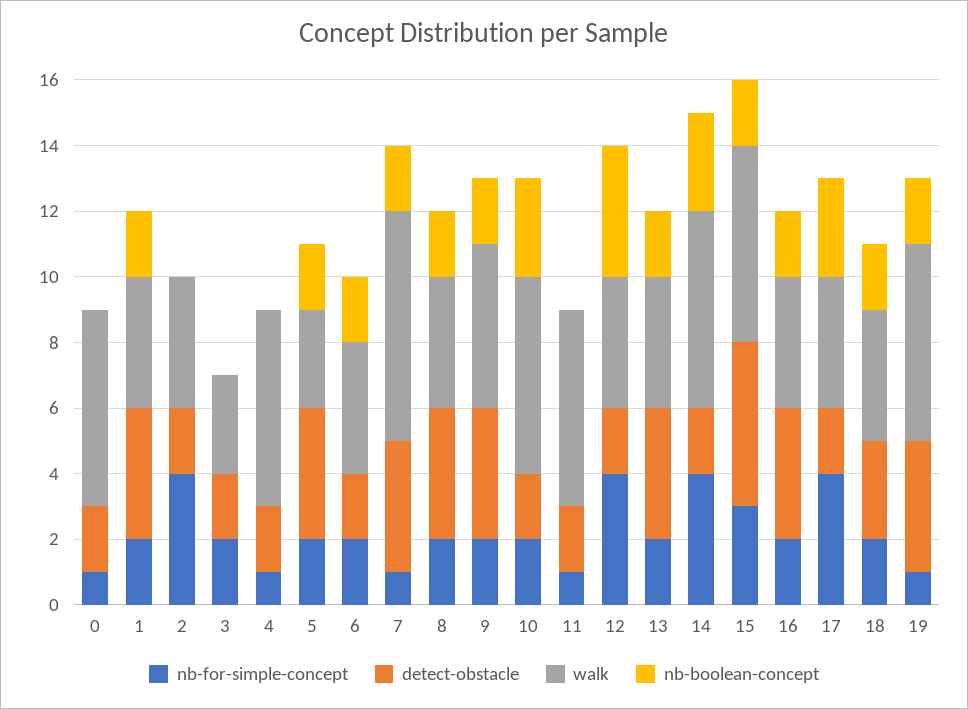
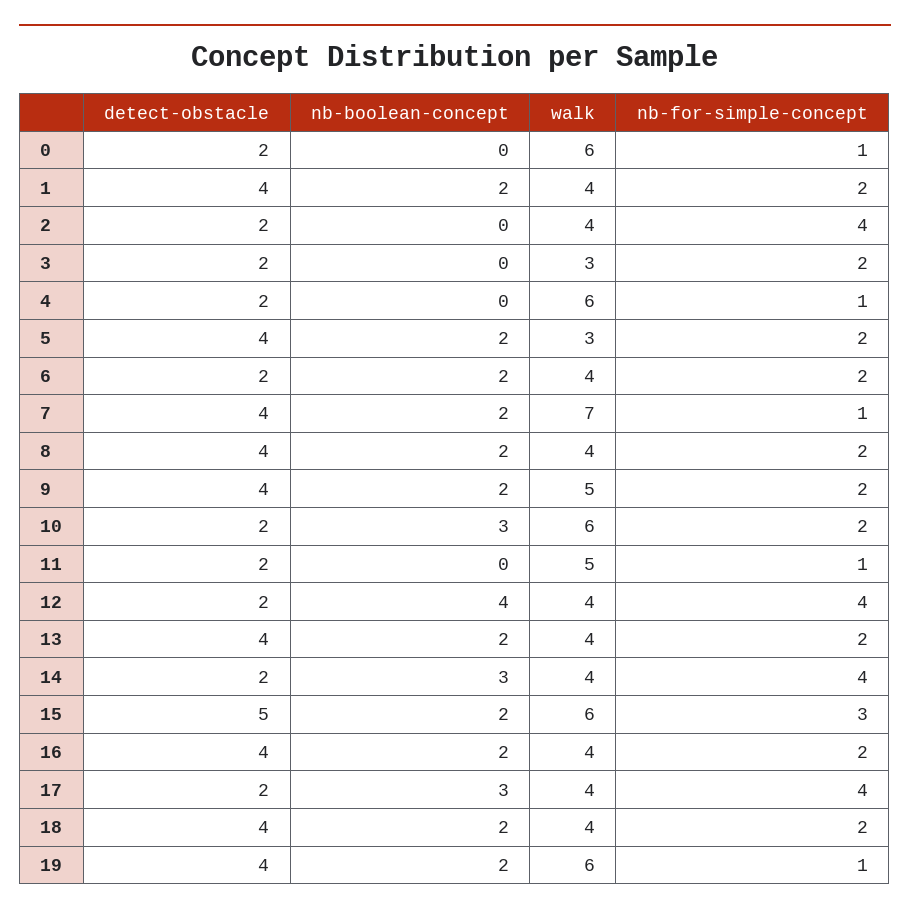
walk, 11: 6 -> 5
walk, 14: 6 -> 4
detect-obstacle, 18: 3 -> 4

